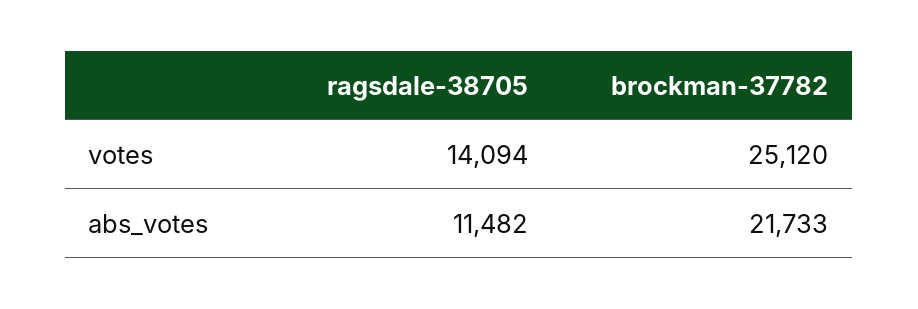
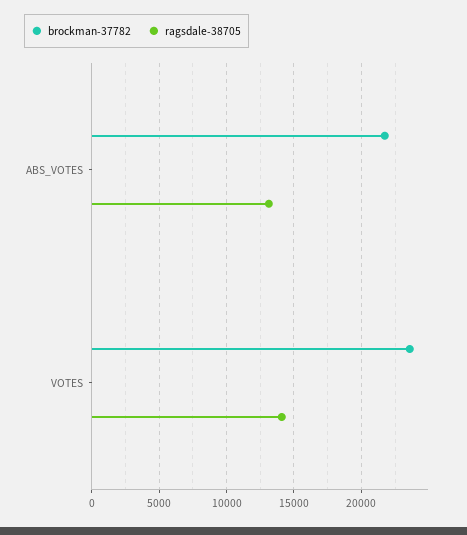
brockman-37782, votes: 25120 -> 23500
ragsdale-38705, abs_votes: 11482 -> 13000

